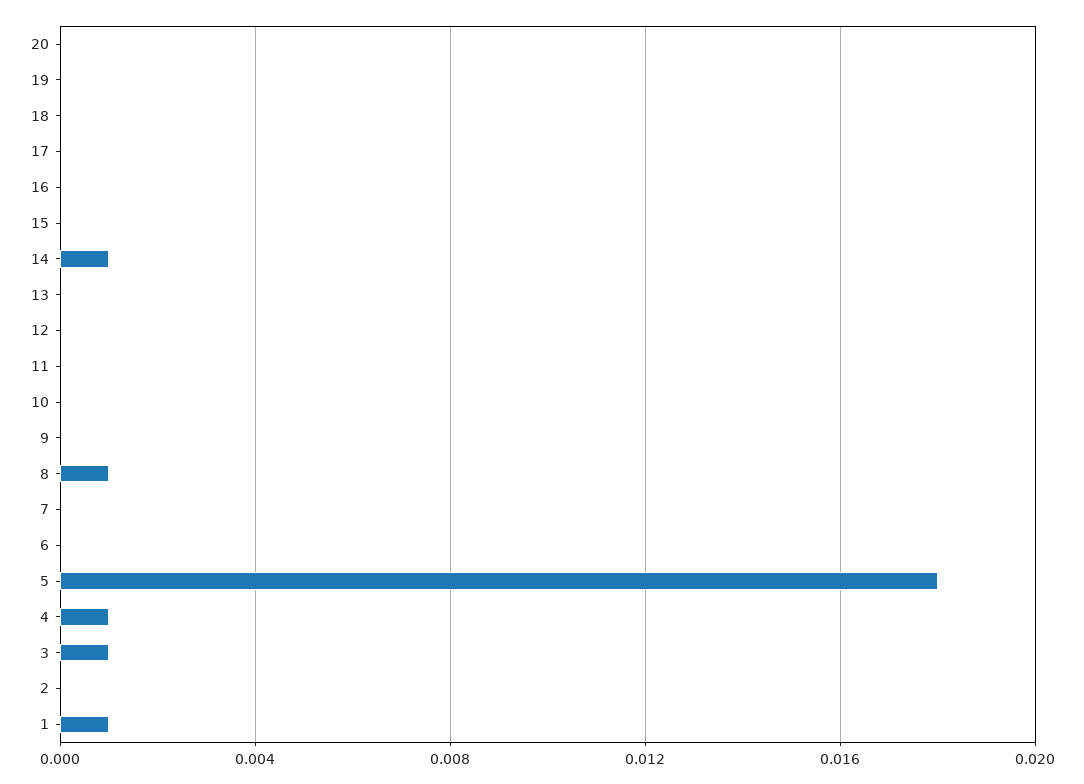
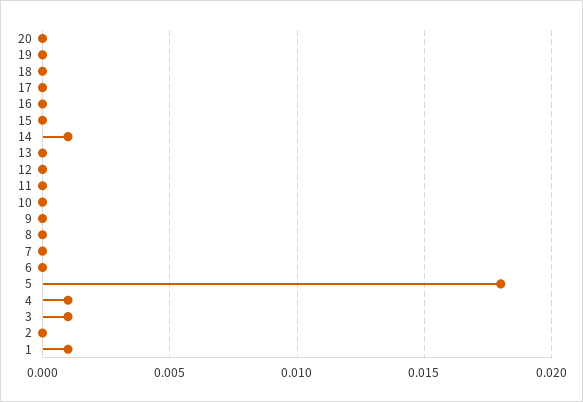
8: 0.001 -> 0

